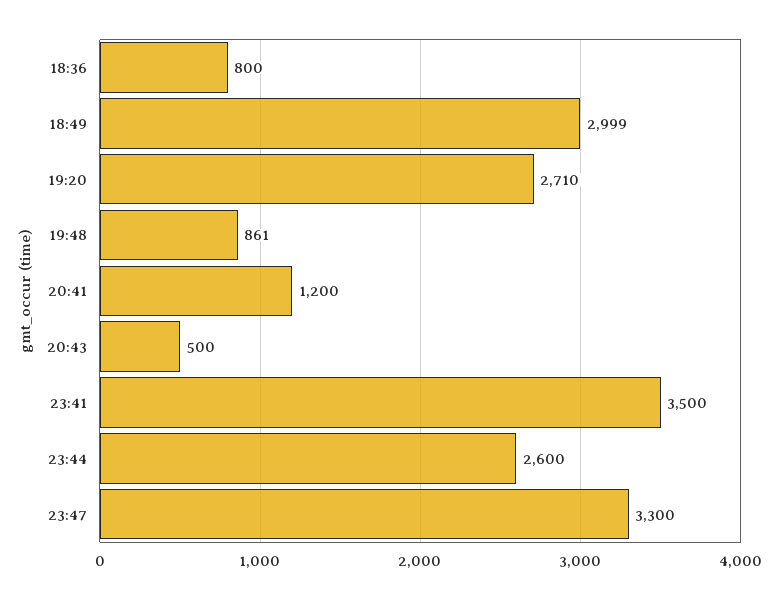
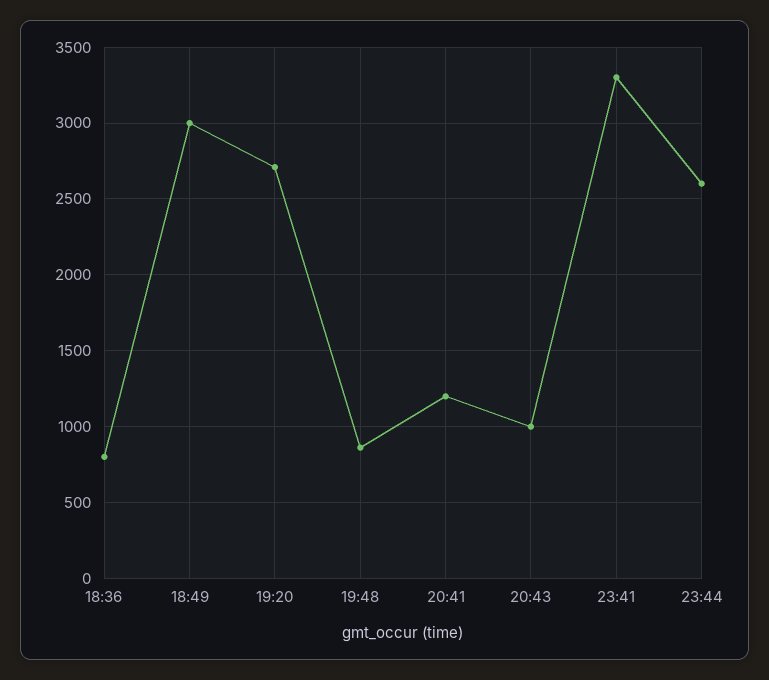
20:43: 500 -> 1000
23:41: 3500 -> 3300
23:47: 3300 -> none

